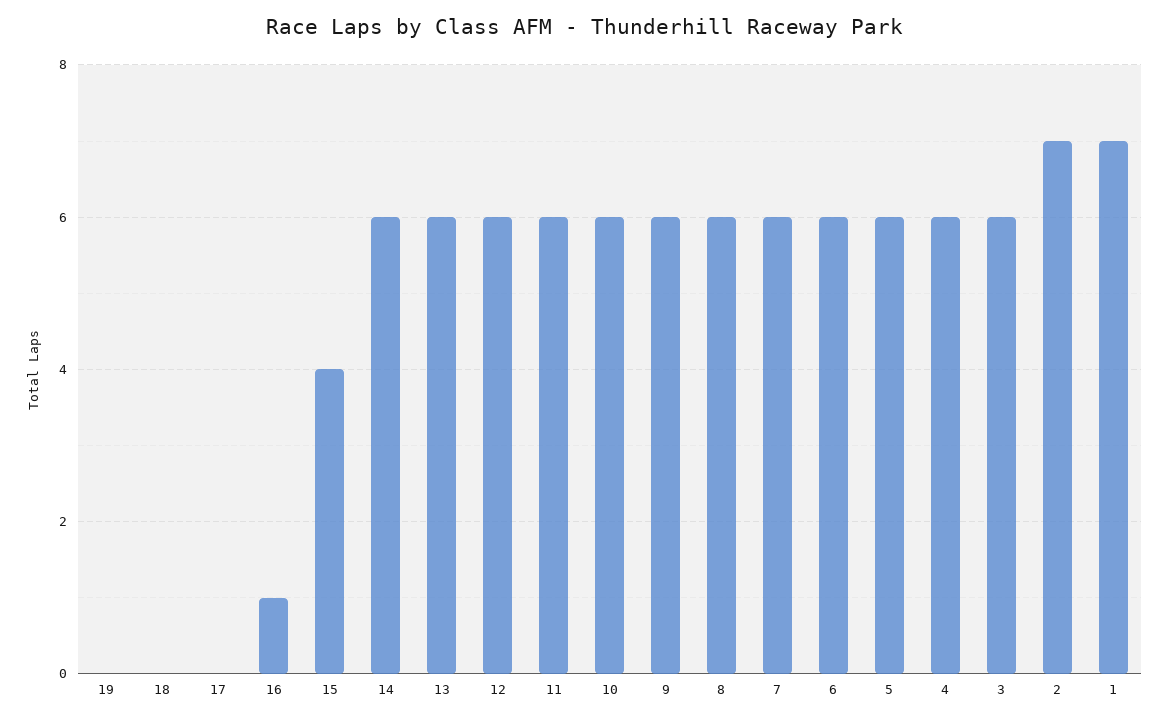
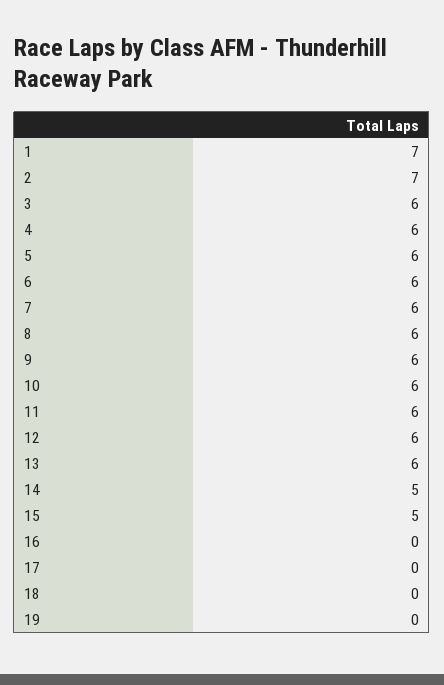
16: 1 -> 0
15: 4 -> 5
14: 6 -> 5

